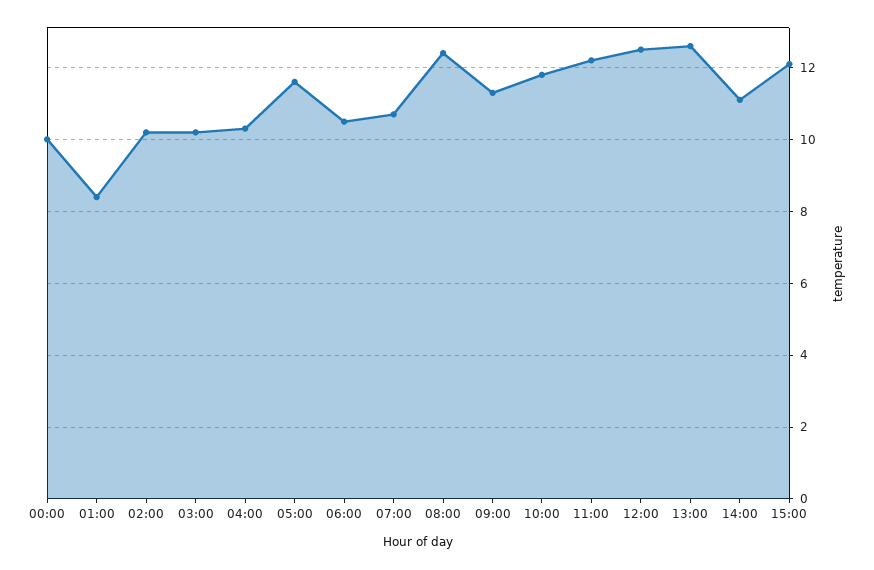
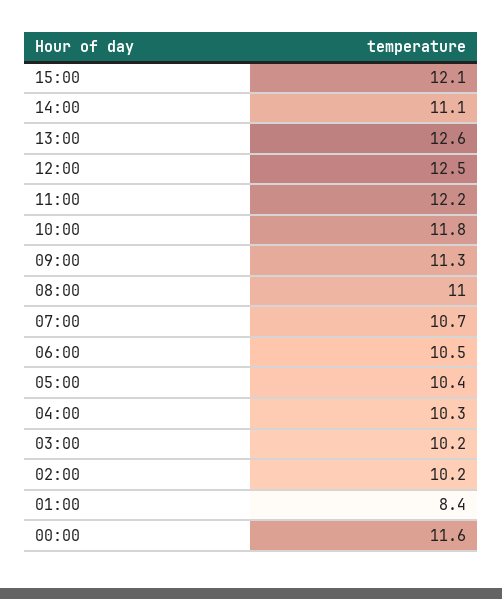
00:00: 10 -> 11.6
05:00: 11.5 -> 10.4
08:00: 12.5 -> 11

